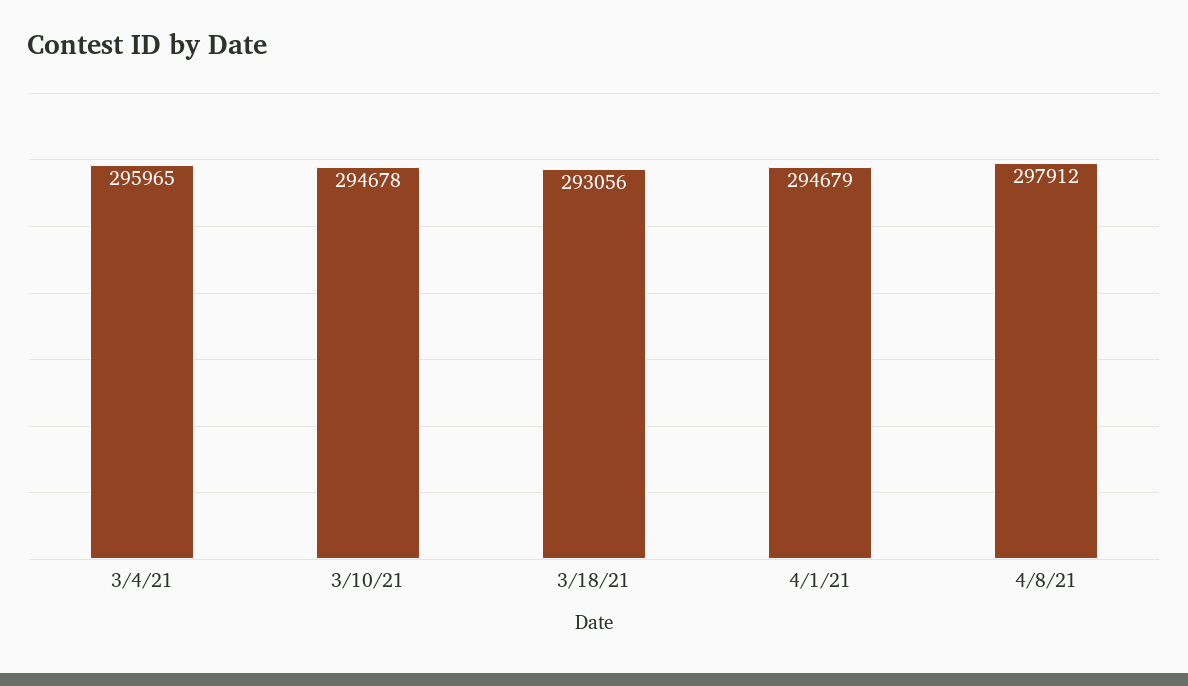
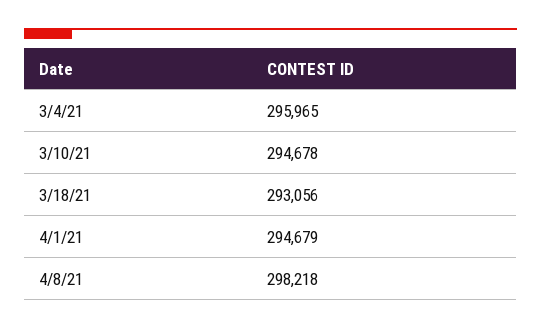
4/8/21: 297912 -> 298218

